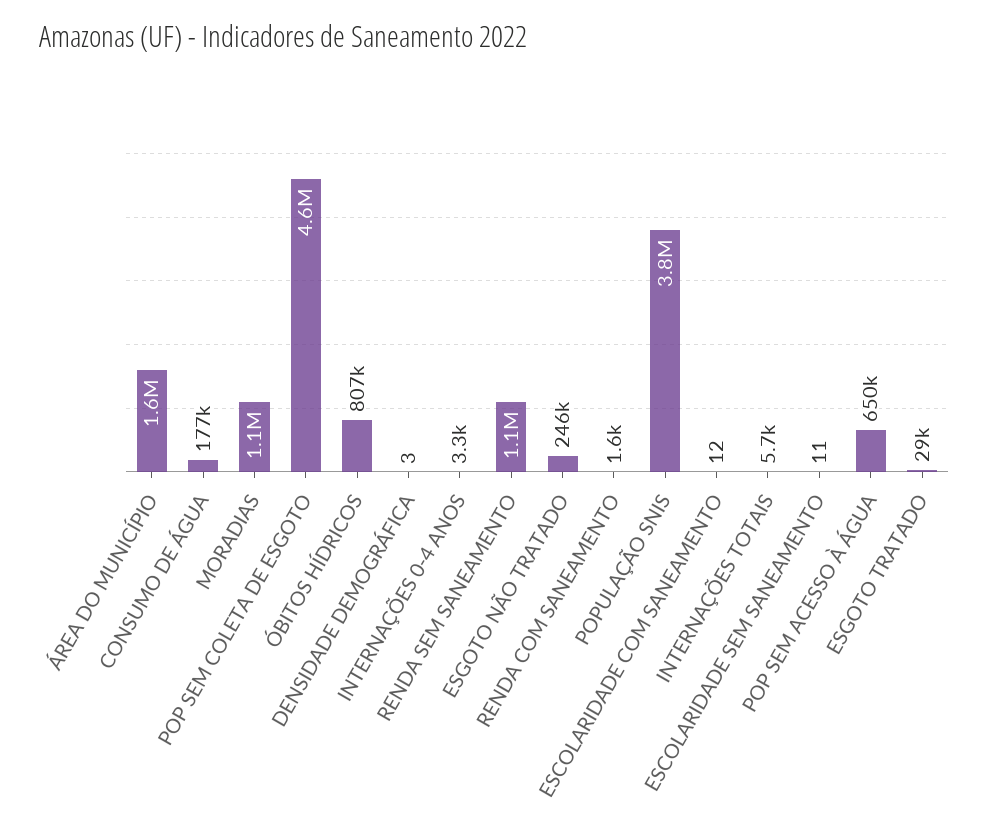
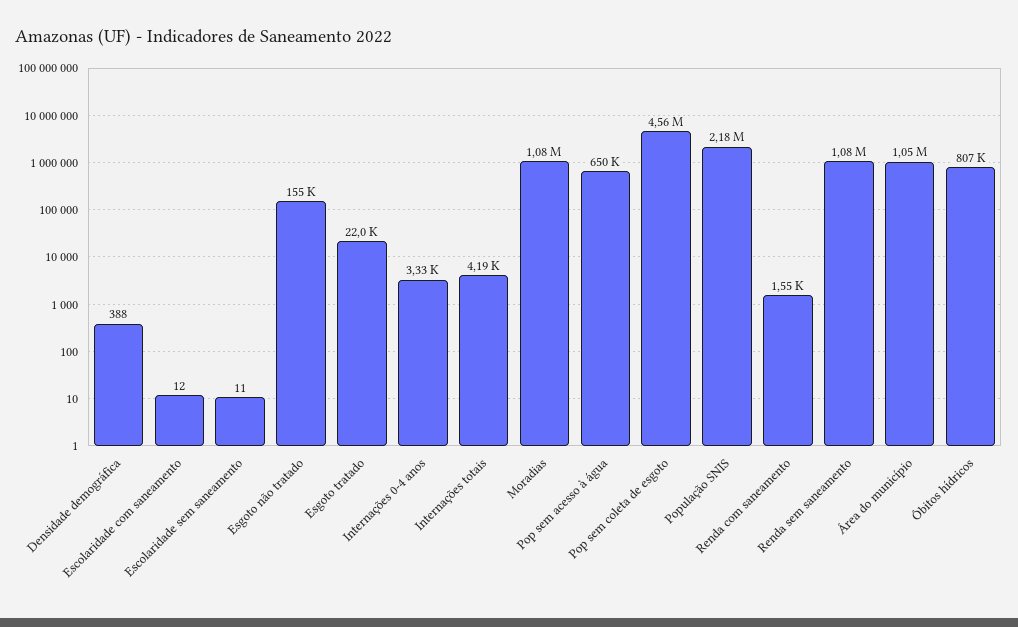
ÁREA DO MUNICÍPIO: 1600000 -> 1050000
CONSUMO DE ÁGUA: 177000 -> none
DENSIDADE DEMOGRÁFICA: 3 -> 388
ESGOTO NÃO TRATADO: 246000 -> 155000
POPULAÇÃO SNIS: 3800000 -> 2180000
INTERNAÇÕES TOTAIS: 5700 -> 4190
ESGOTO TRATADO: 29000 -> 22000

